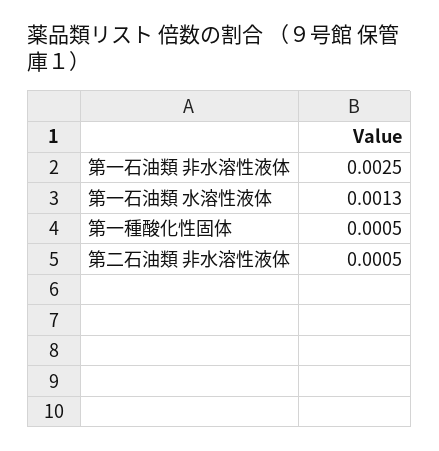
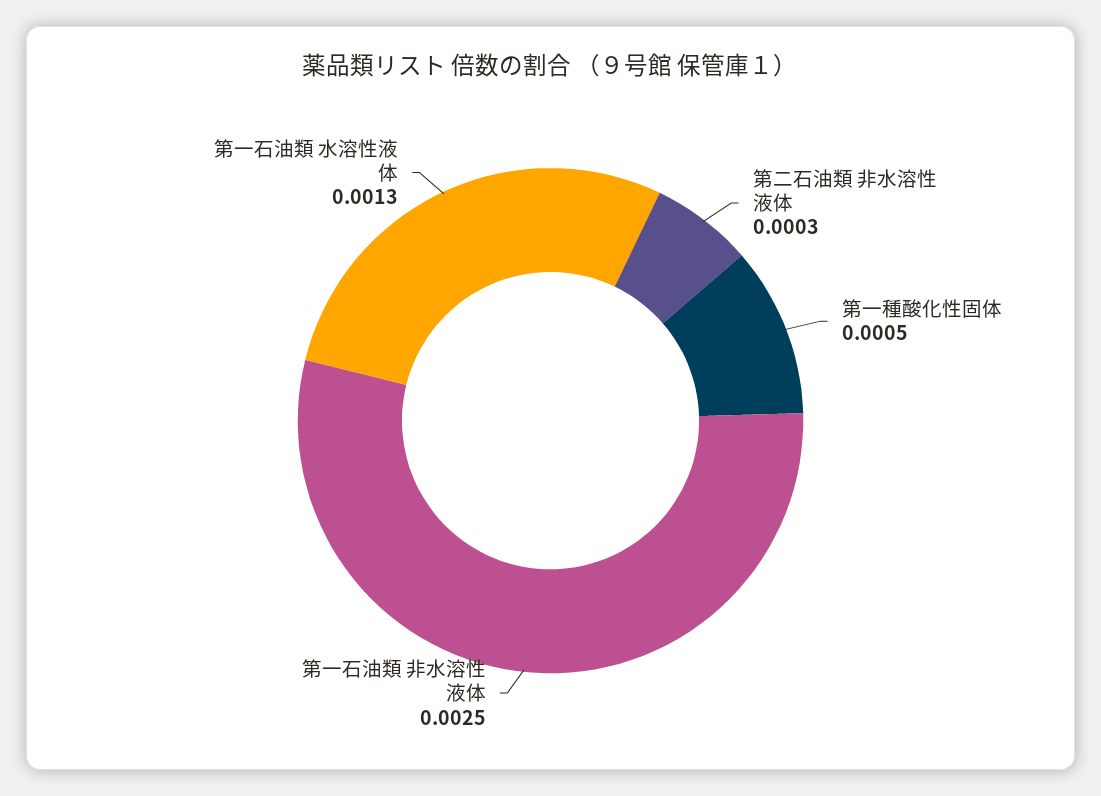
第二石油類 非水溶性液体: 0.0005 -> 0.0003

